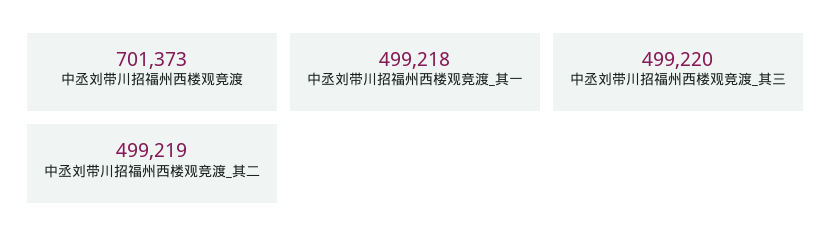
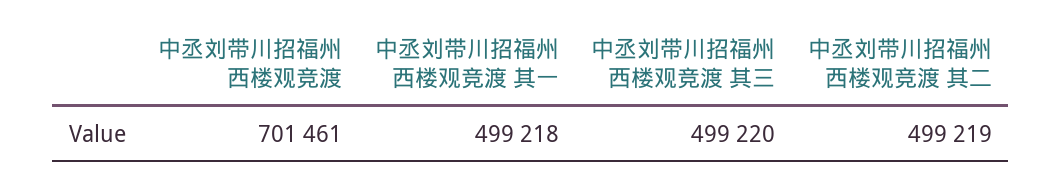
中丞刘带川招福州西楼观竞渡: 701373 -> 701461

